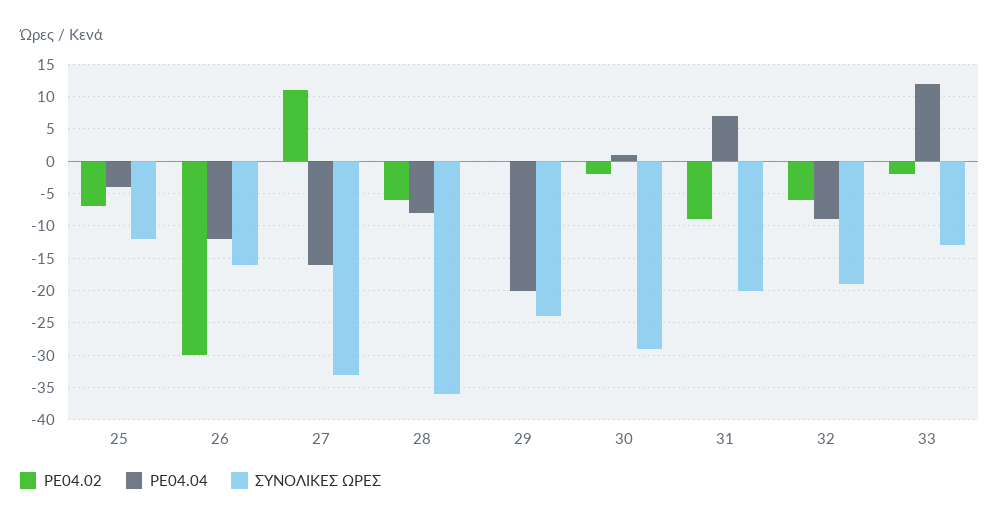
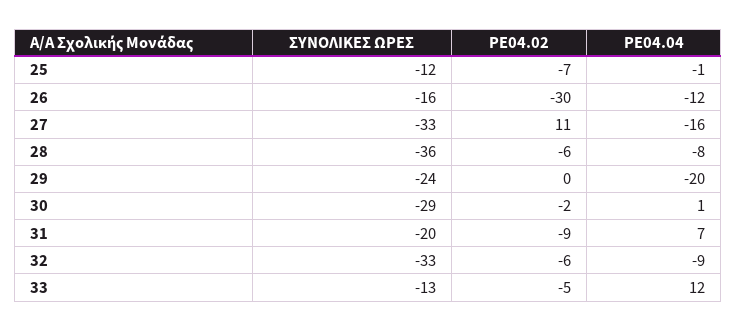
PE04.04, 25: -4 -> -1
ΣΥΝΟΛΙΚΕΣ ΩΡΕΣ, 32: -19 -> -33
PE04.02, 33: -2 -> -5

